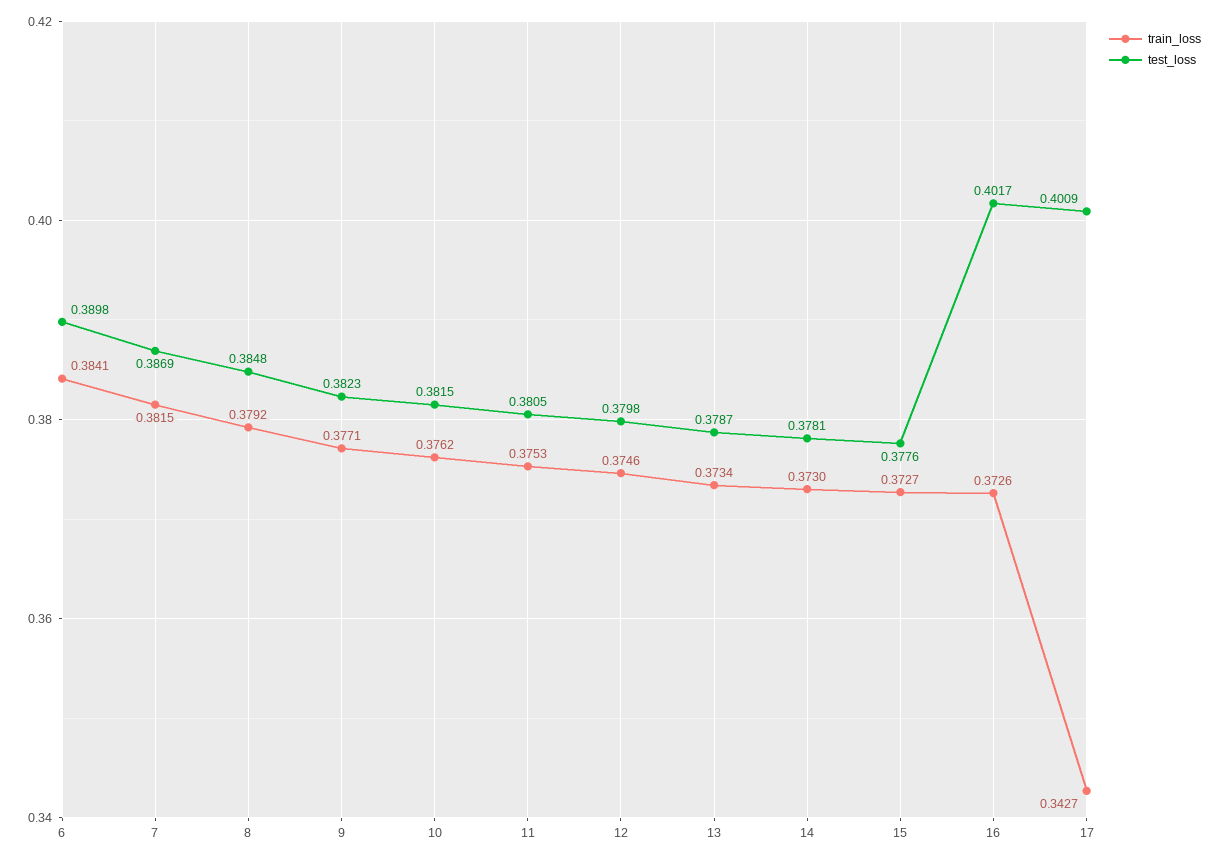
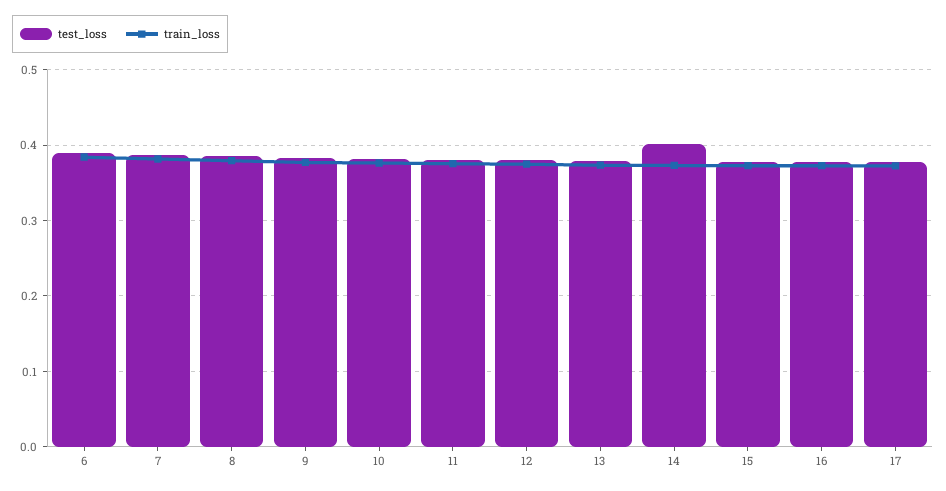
test_loss, 14: 0.3781 -> 0.4
test_loss, 16: 0.4017 -> 0.38
train_loss, 17: 0.3427 -> 0.37
test_loss, 17: 0.4009 -> 0.38

